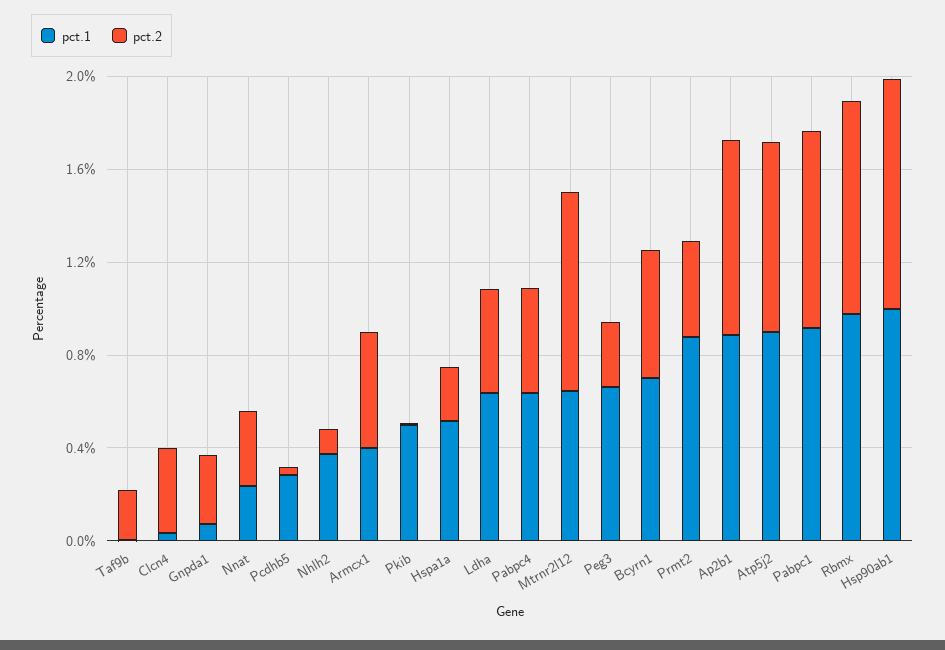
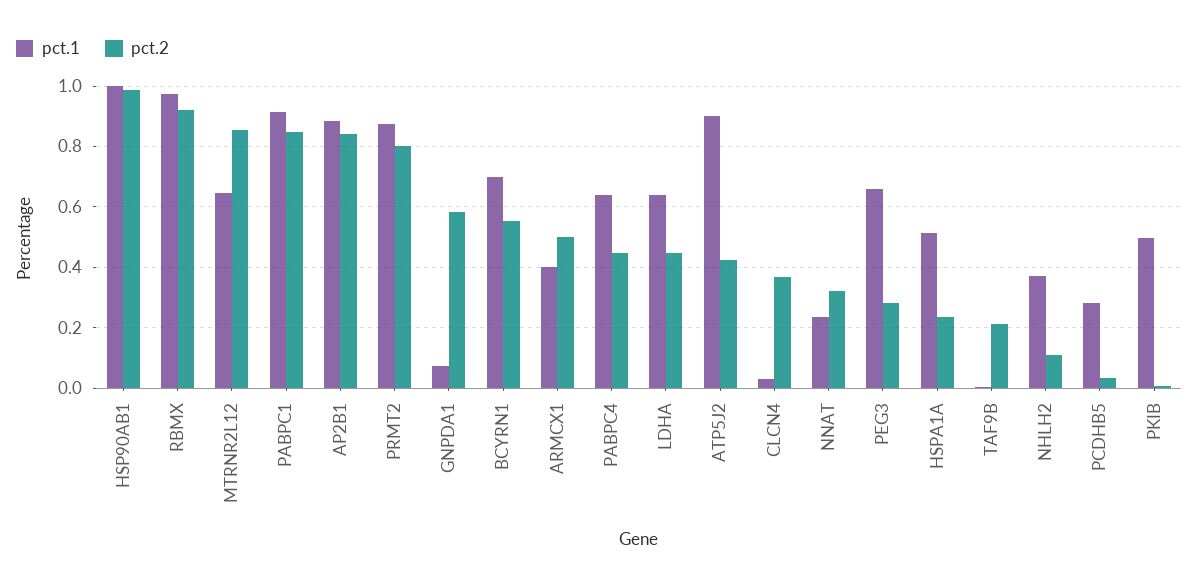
pct.2, Gnpda1: 0.3 -> 0.58
pct.2, Prmt2: 0.4 -> 0.8
pct.2, Atp5j2: 0.8 -> 0.42

